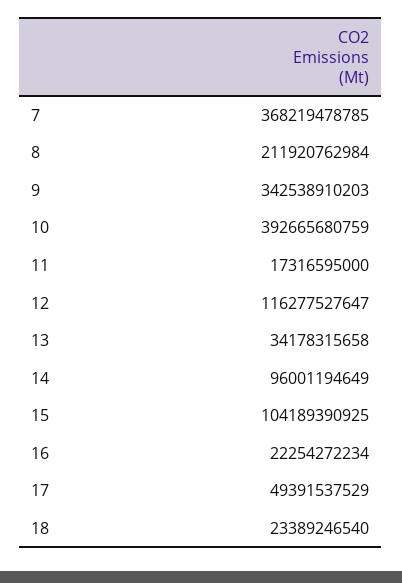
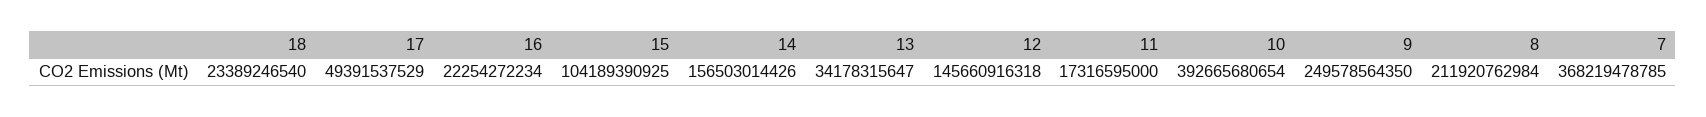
9: 342538910203 -> 249578564350
10: 392665680759 -> 392665680654
12: 116277527647 -> 145660916318
13: 34178315658 -> 34178315647
14: 96001194649 -> 156503014426

